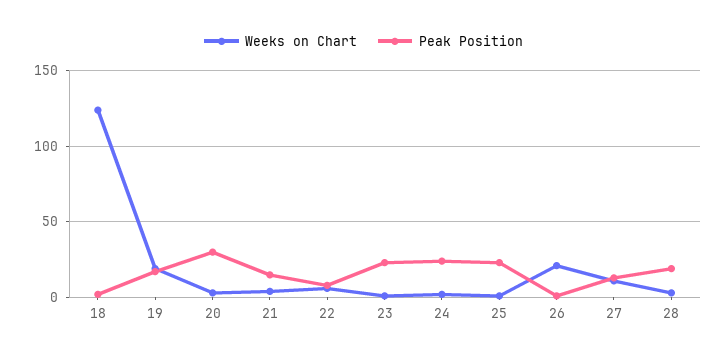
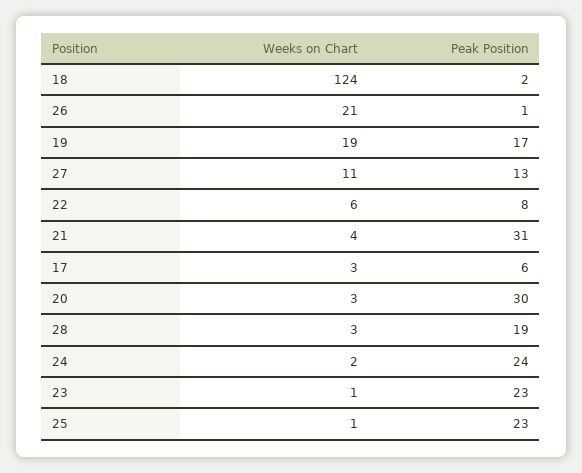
Peak Position, 21: 15 -> 31
Weeks on Chart, 17: none -> 3
Peak Position, 17: none -> 6

